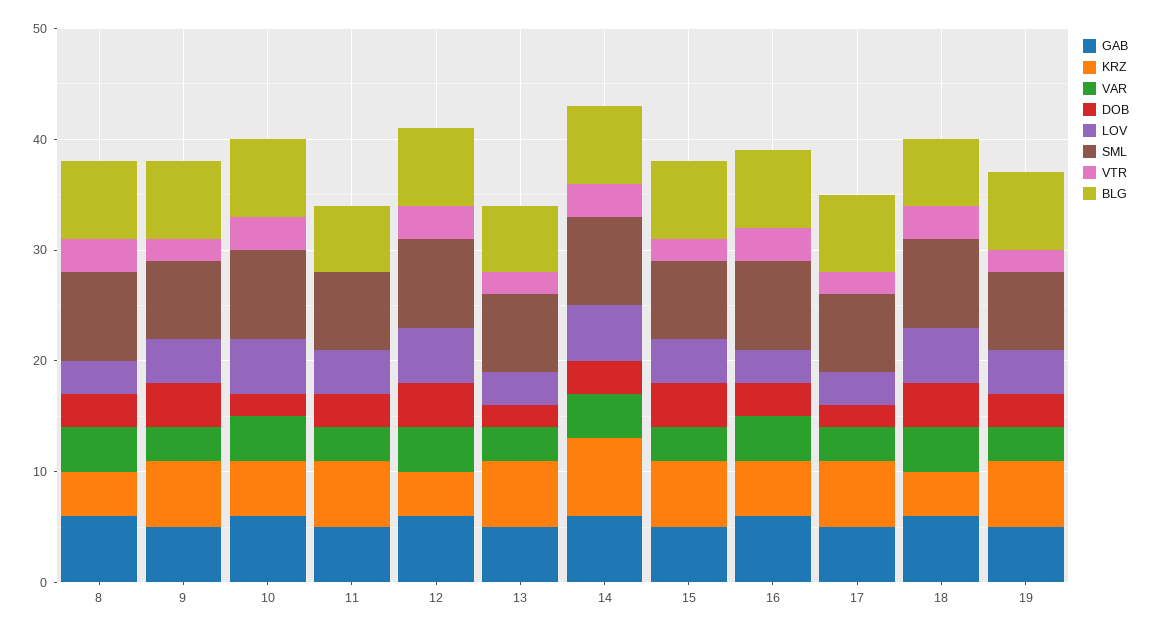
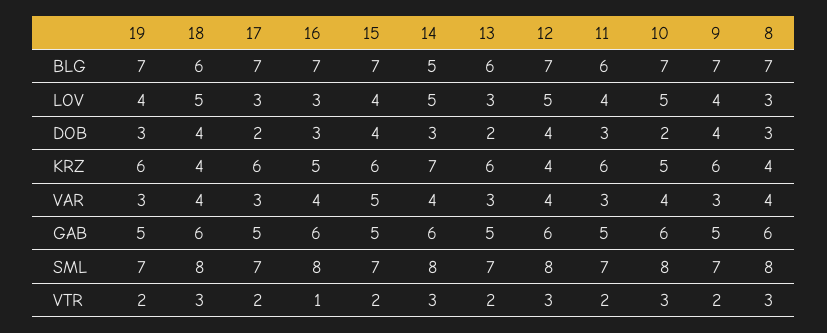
VTR, 11: 0 -> 2
BLG, 14: 7 -> 5
VAR, 15: 3 -> 5
VTR, 16: 3 -> 1

